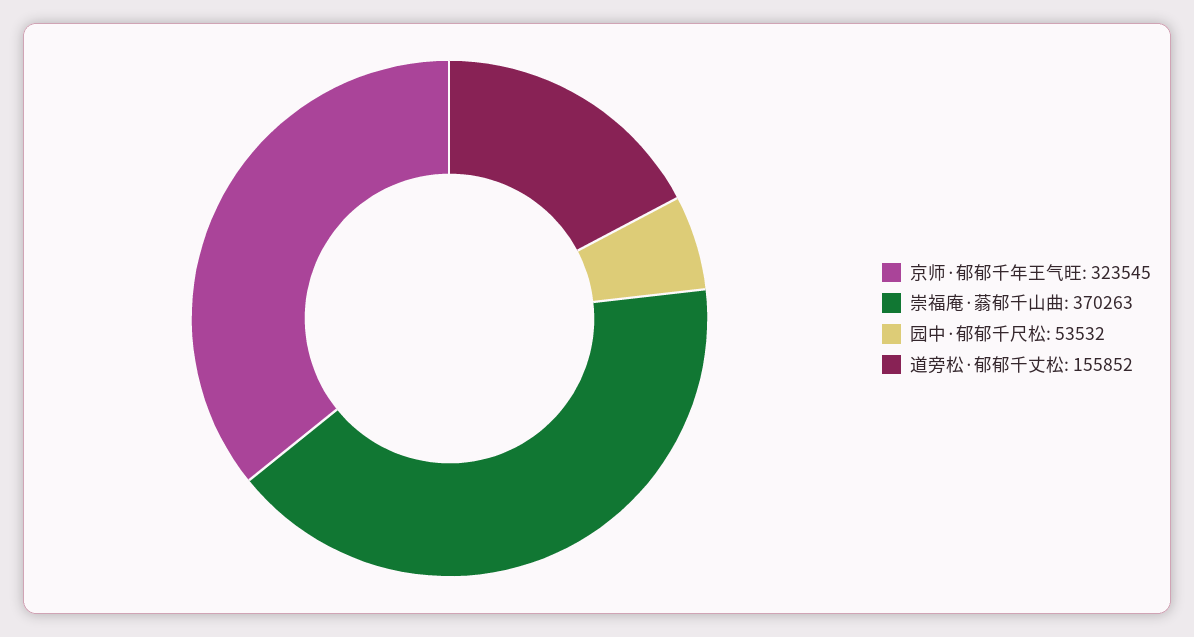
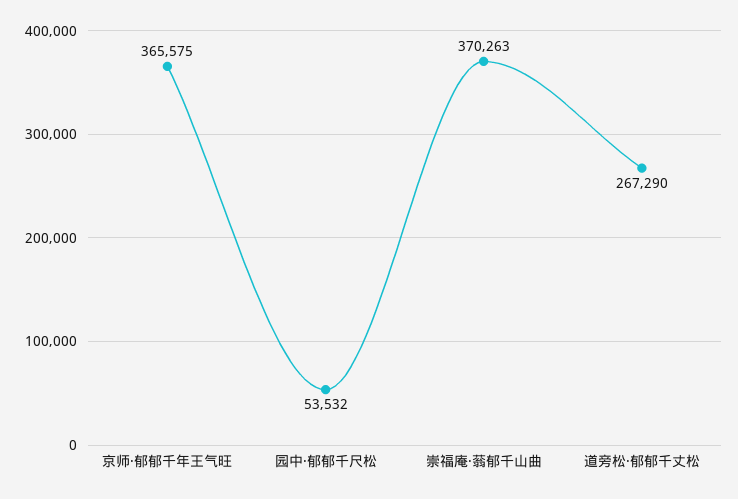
京师·郁郁千年王气旺: 323545 -> 365575
道旁松·郁郁千丈松: 155852 -> 267290

